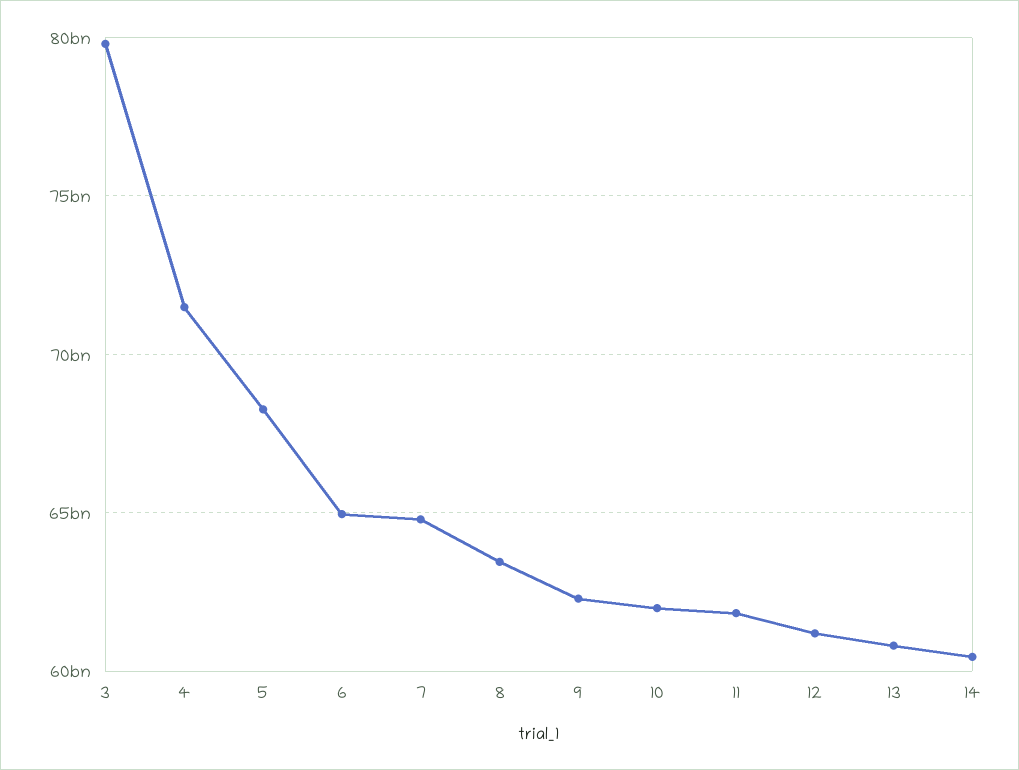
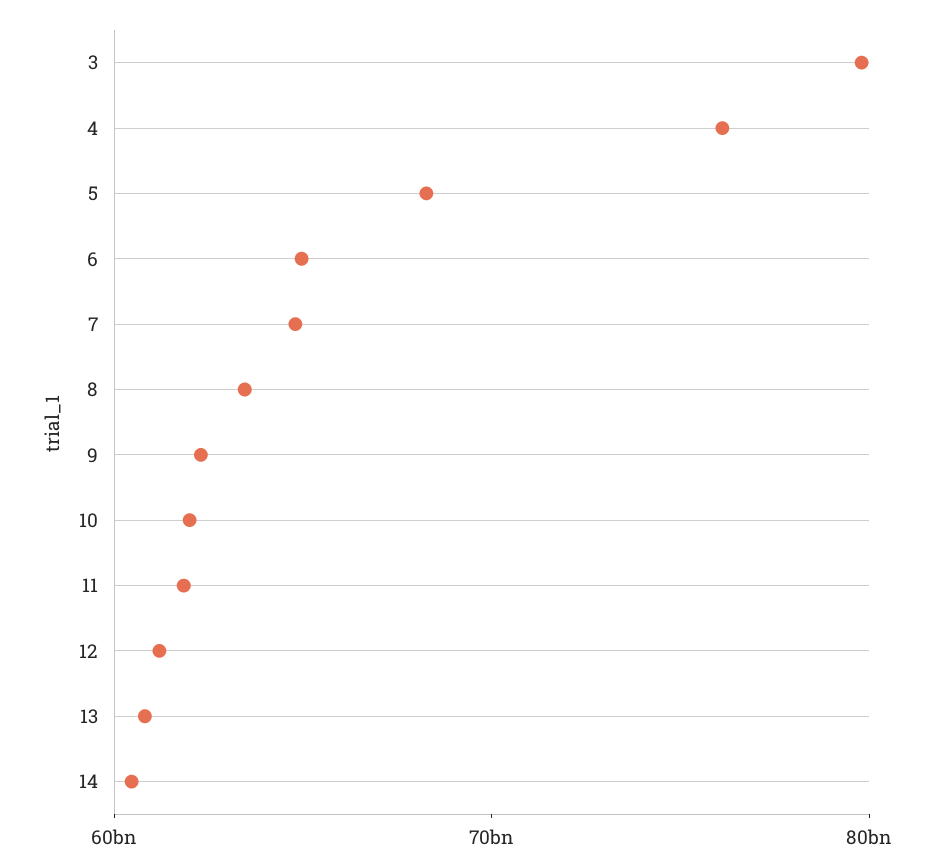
4: 71500000000 -> 76000000000

